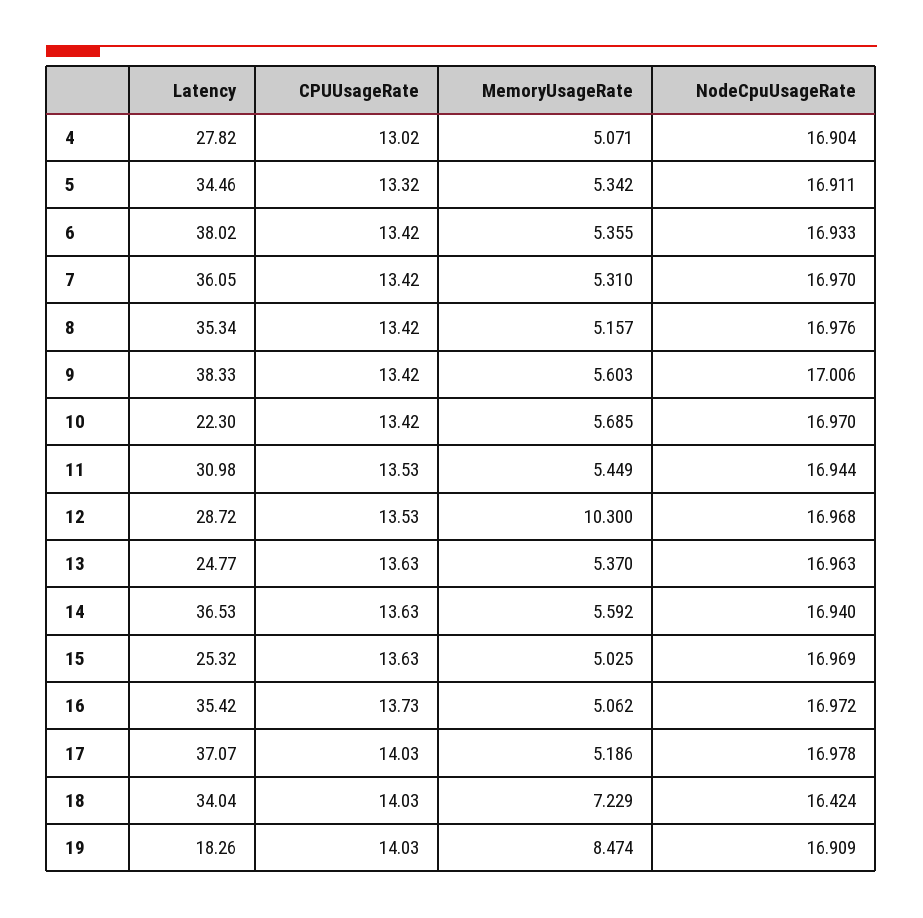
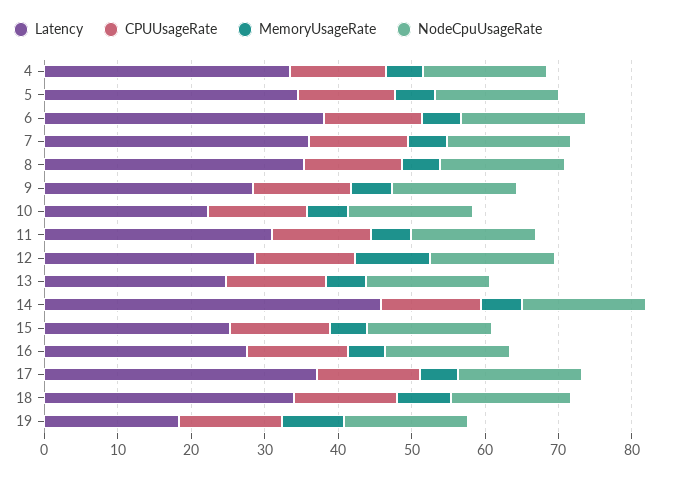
Latency, 4: 27.82 -> 34
Latency, 9: 38.33 -> 28
Latency, 14: 36.53 -> 46
Latency, 16: 35.42 -> 28

